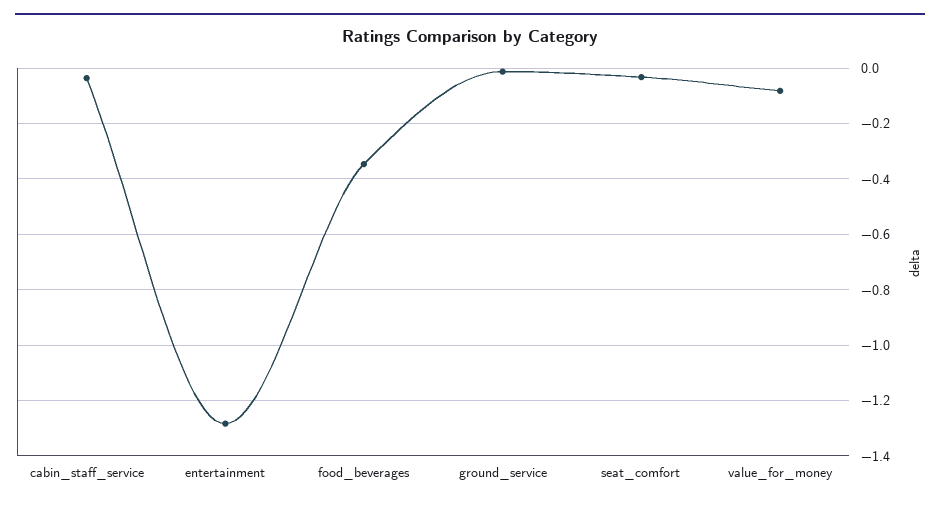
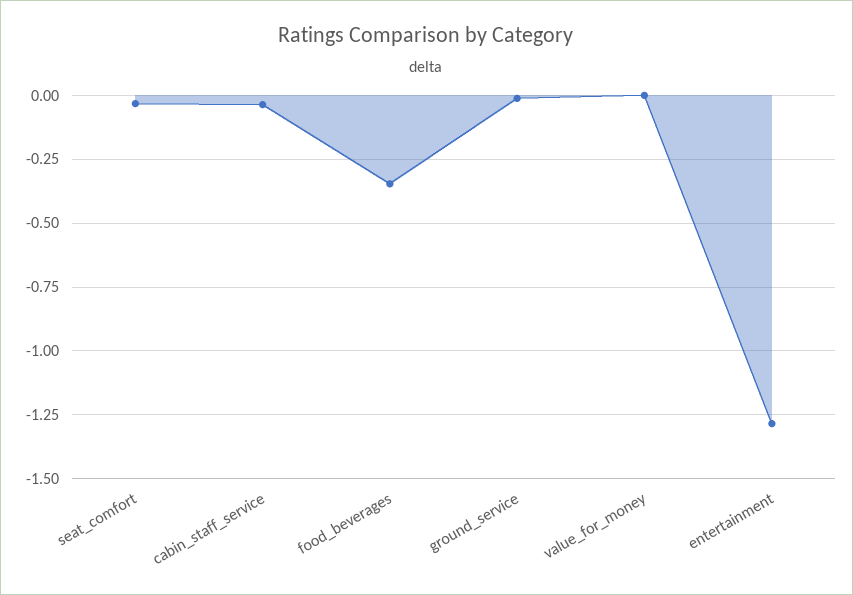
value_for_money: -0.075 -> 0

